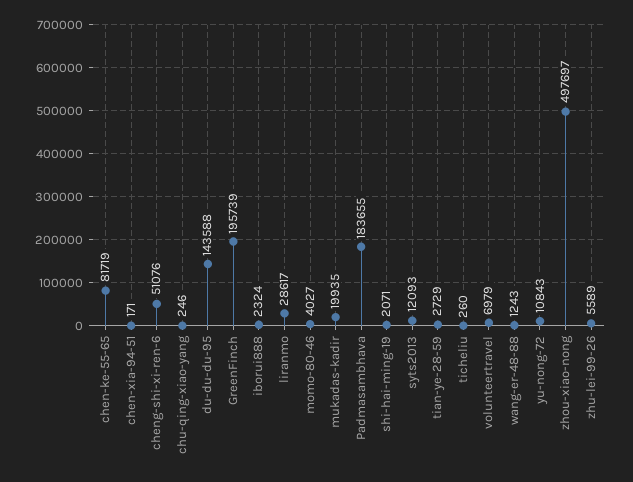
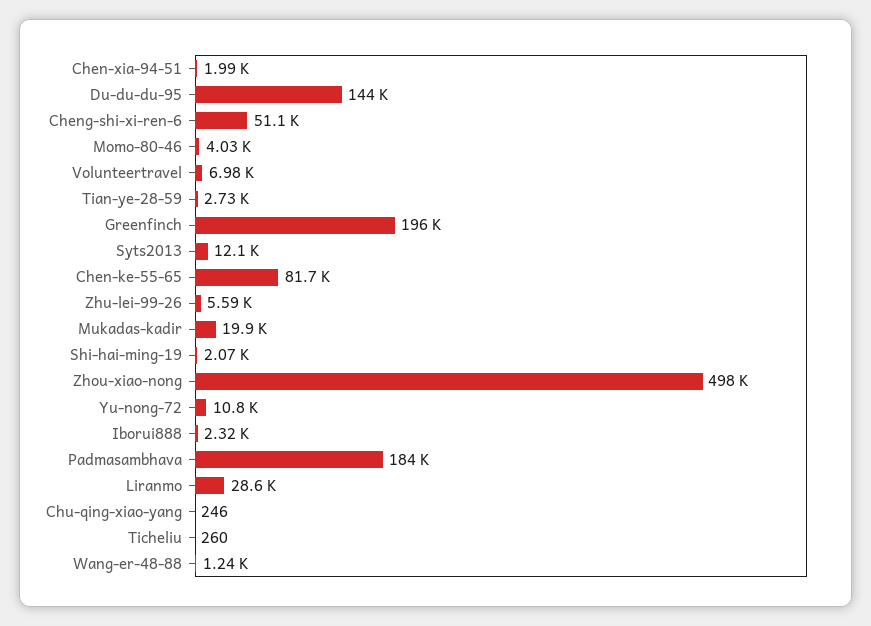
chen-xia-94-51: 171 -> 1990

